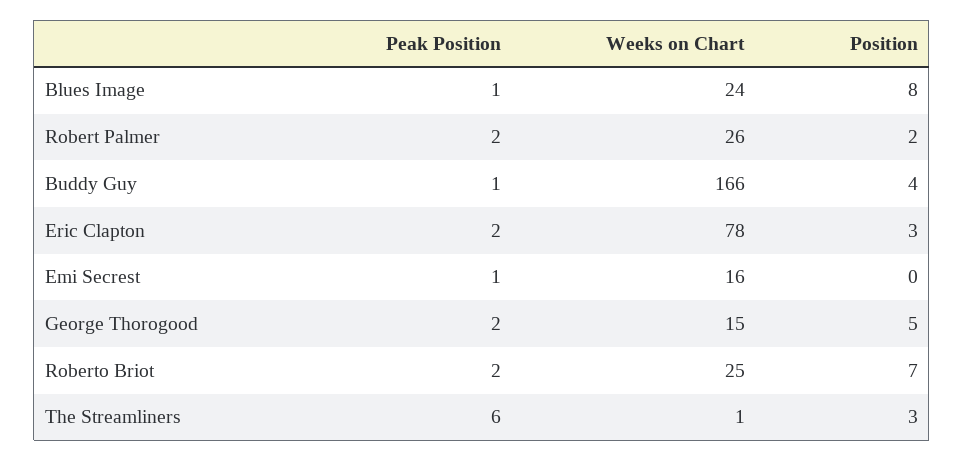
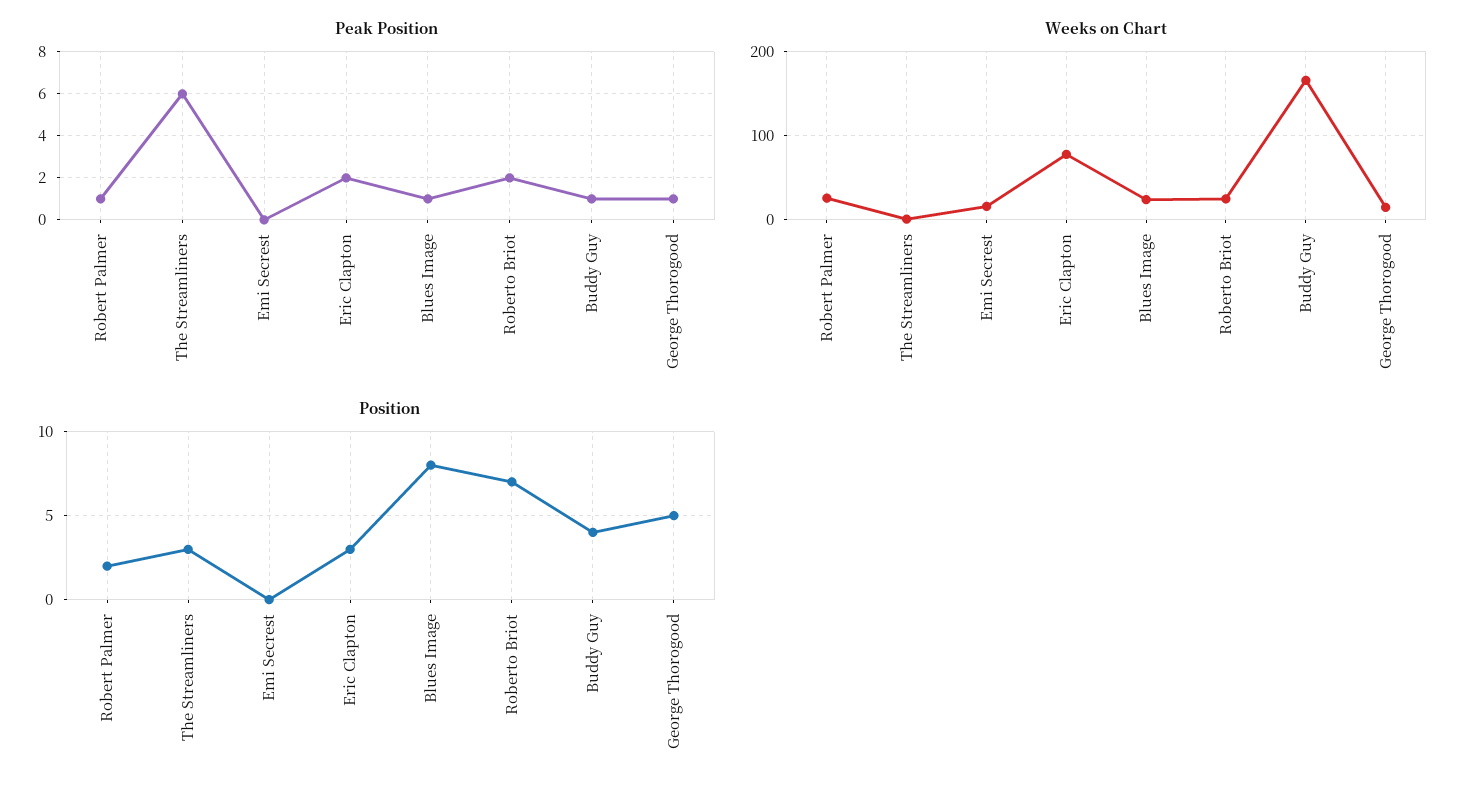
Peak Position, Robert Palmer: 2 -> 1
Peak Position, Emi Secrest: 1 -> 0
Peak Position, George Thorogood: 2 -> 1

